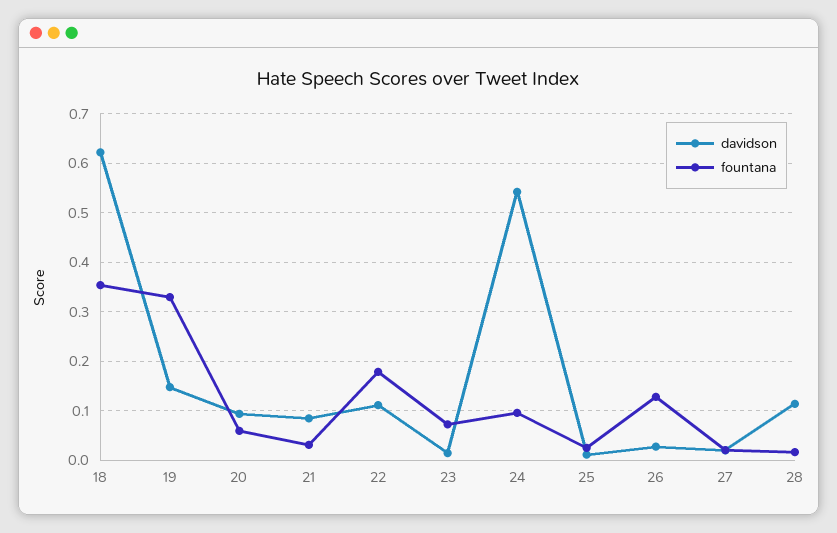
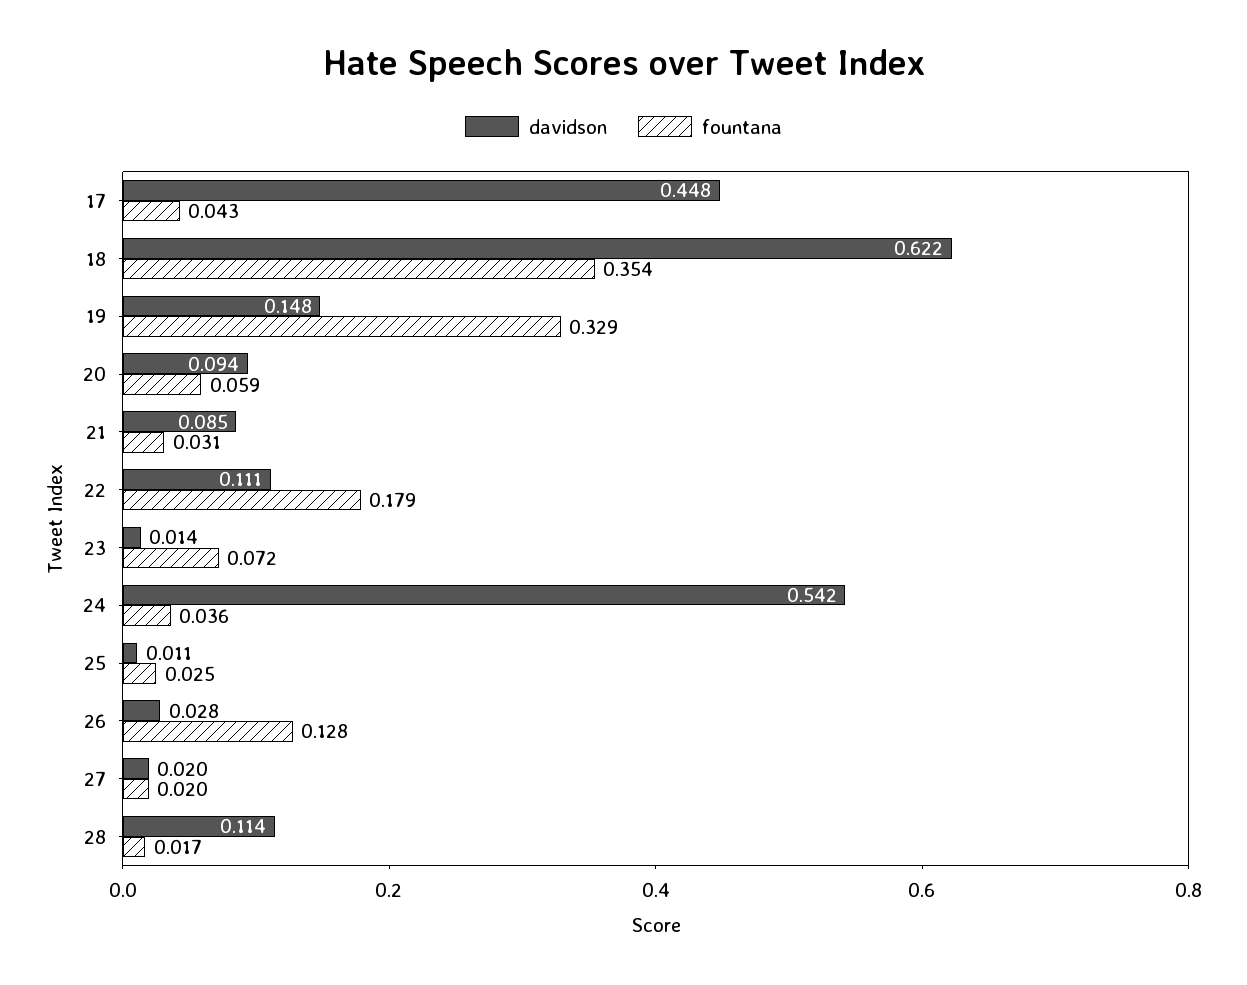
fountana, 24: 0.1 -> 0.036
davidson, 17: none -> 0.448
fountana, 17: none -> 0.043

